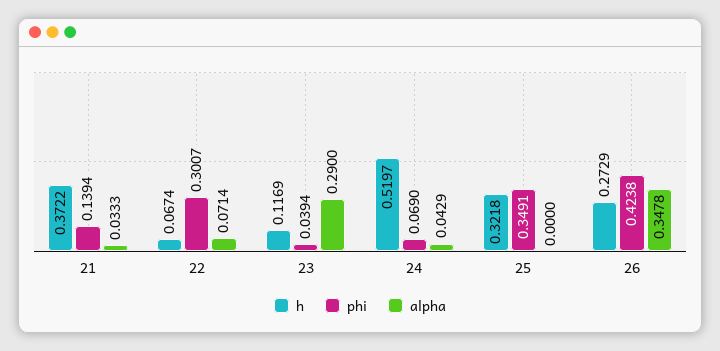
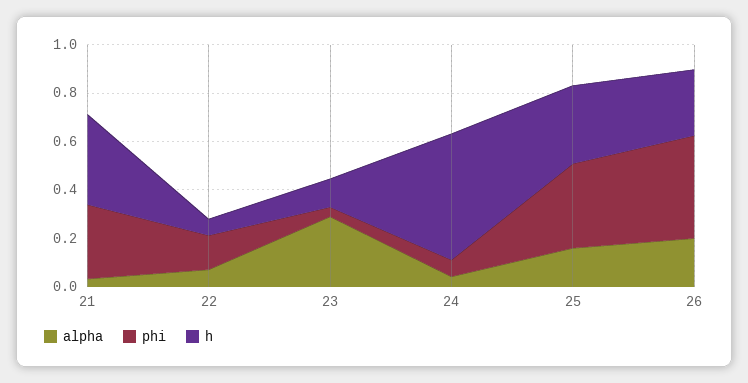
phi, 21: 0.1394 -> 0.3
phi, 22: 0.3007 -> 0.15
alpha, 25: 0 -> 0.15
alpha, 26: 0.3478 -> 0.2

